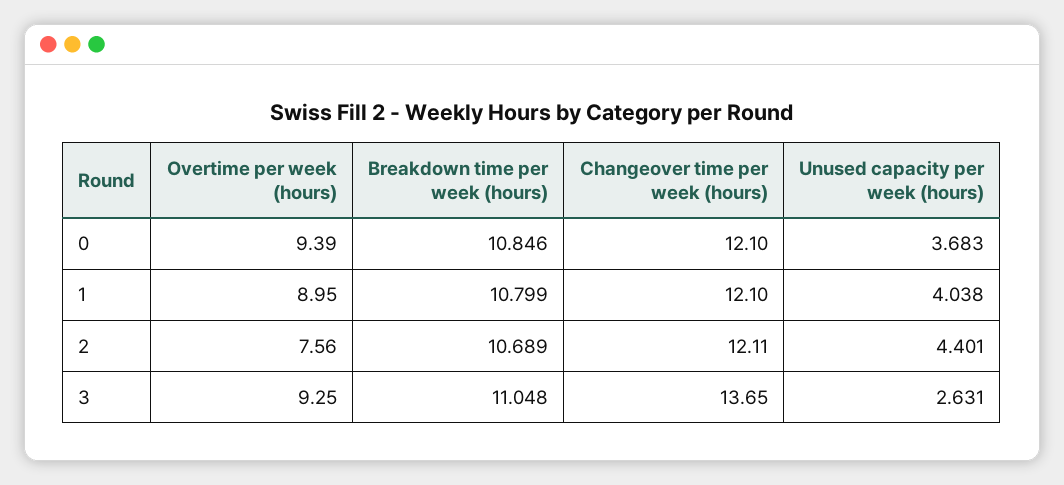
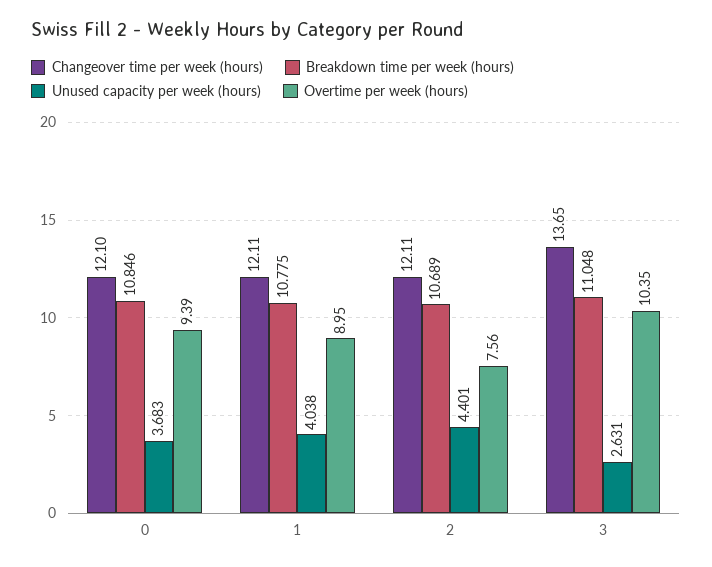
Breakdown time per week (hours), 1: 10.799 -> 10.775
Changeover time per week (hours), 1: 12.1 -> 12.11
Overtime per week (hours), 3: 9.25 -> 10.35

